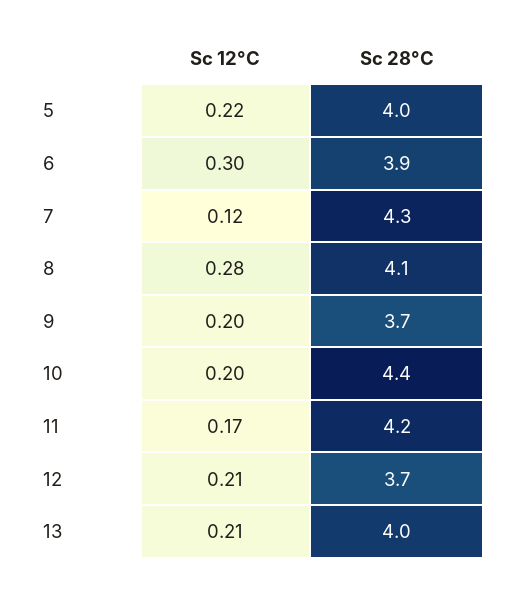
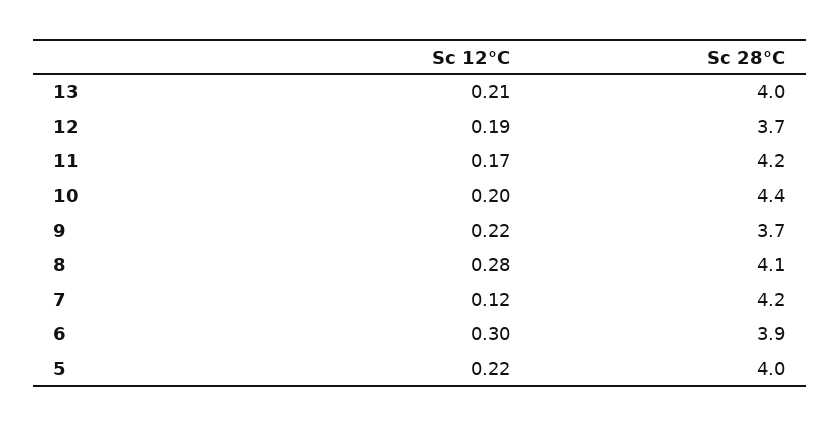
Sc 28°C, 7: 4.3 -> 4.2
Sc 12°C, 9: 0.2 -> 0.22
Sc 12°C, 12: 0.21 -> 0.19

